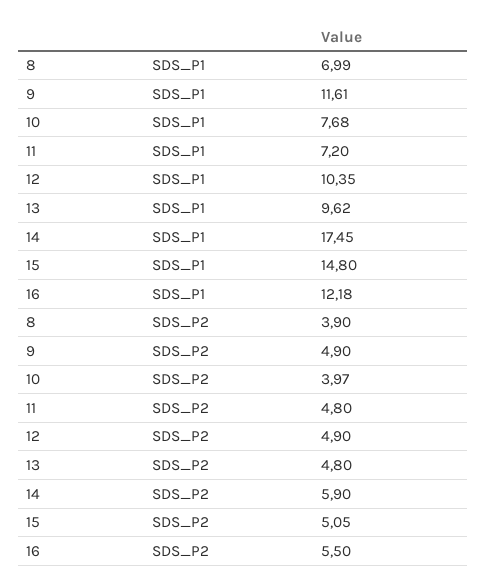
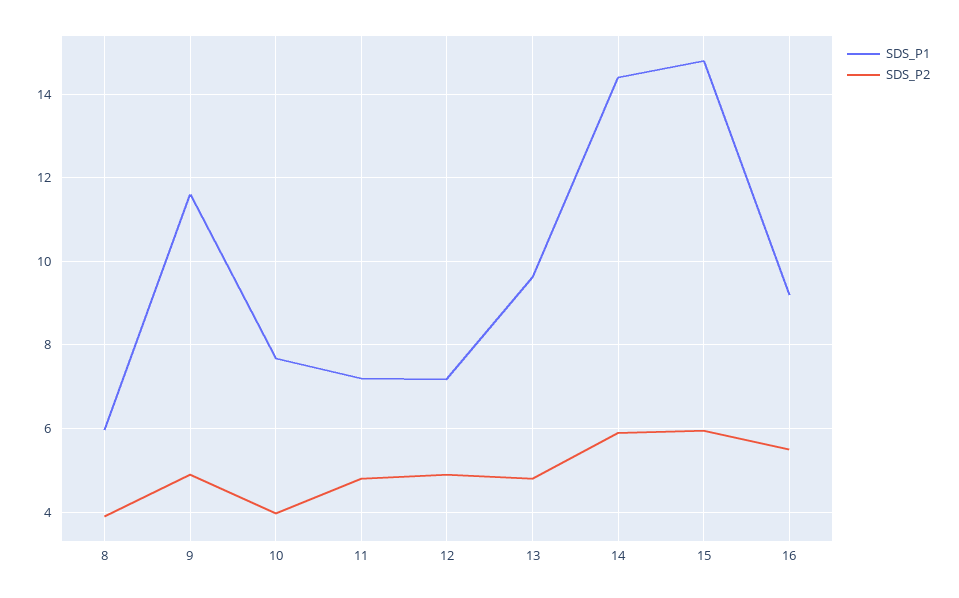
SDS_P1, 8: 6.99 -> 6
SDS_P1, 12: 10.35 -> 7.2
SDS_P1, 14: 17.45 -> 14.4
SDS_P1, 16: 12.18 -> 9.2
SDS_P2, 15: 5.05 -> 6

